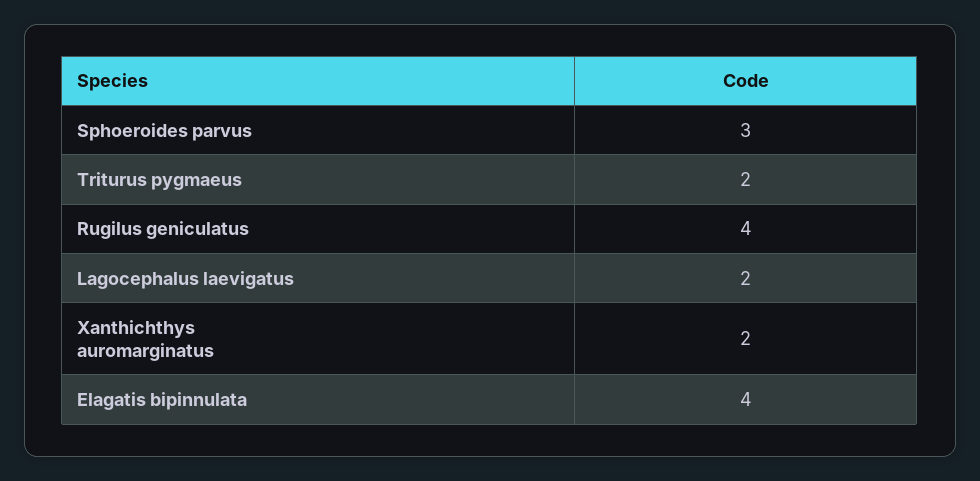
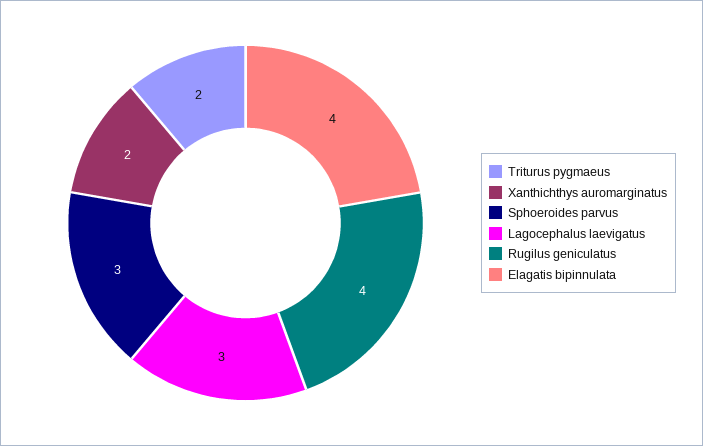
Lagocephalus laevigatus: 2 -> 3

